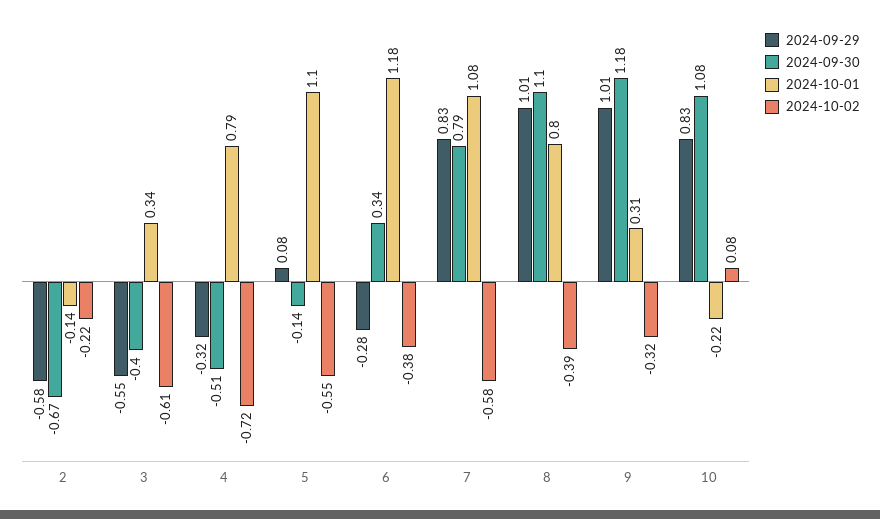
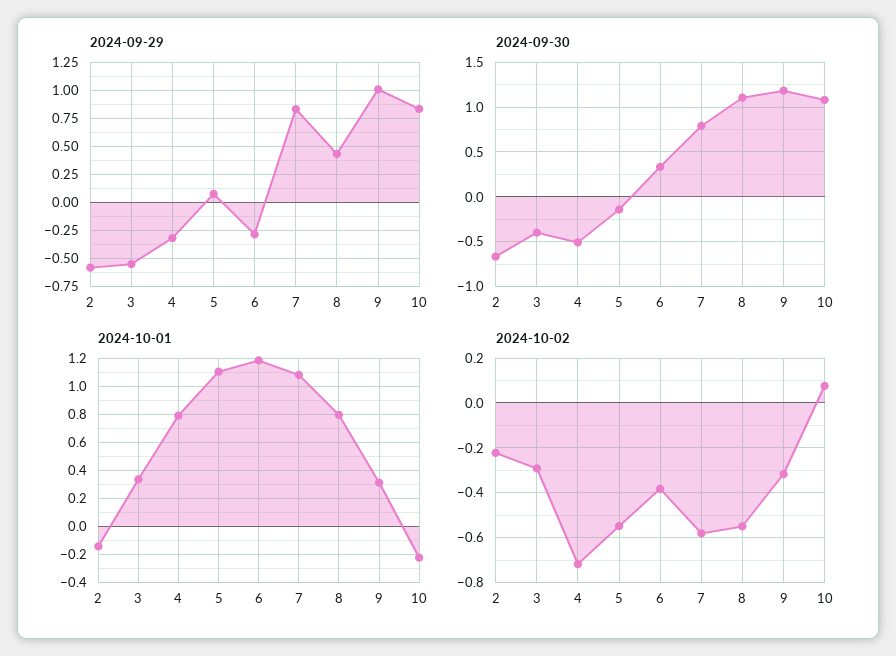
2024-10-02, 3: -0.61 -> -0.3
2024-09-29, 8: 1.01 -> 0.5
2024-10-02, 8: -0.39 -> -0.55

